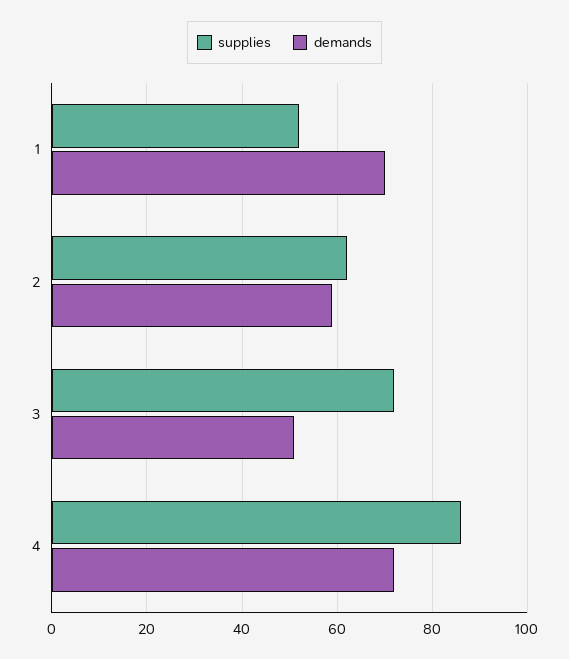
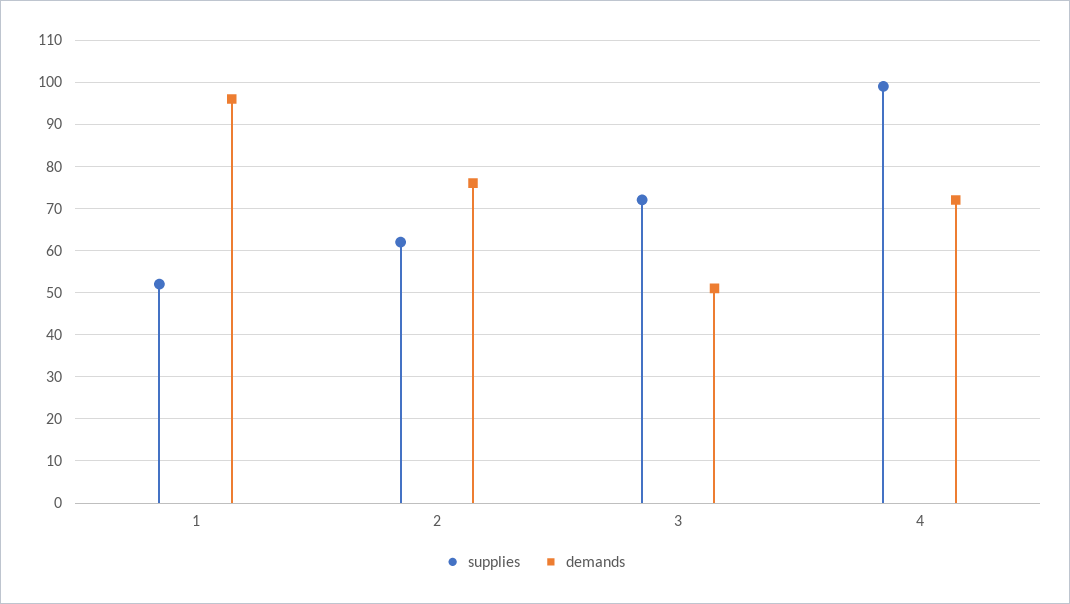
demands, 1: 70 -> 95
demands, 2: 60 -> 75
supplies, 4: 85 -> 100

